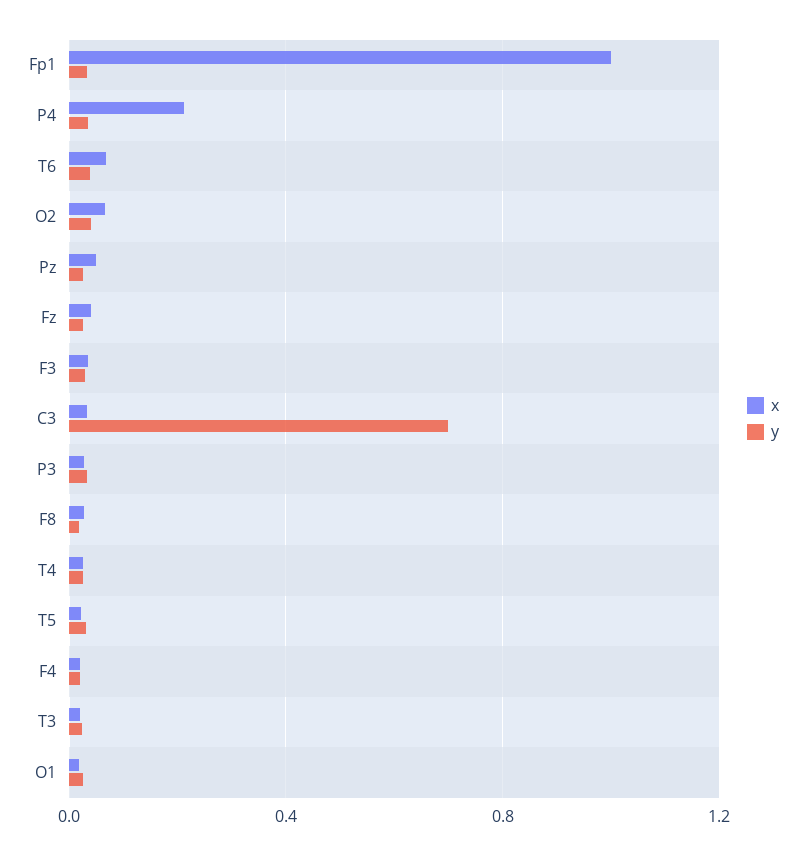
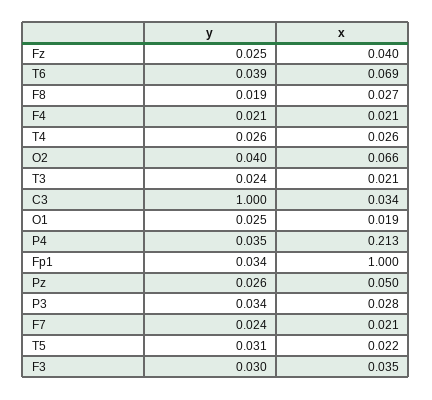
y, C3: 0.7 -> 1
y, F7: none -> 0.024
x, F7: none -> 0.021

